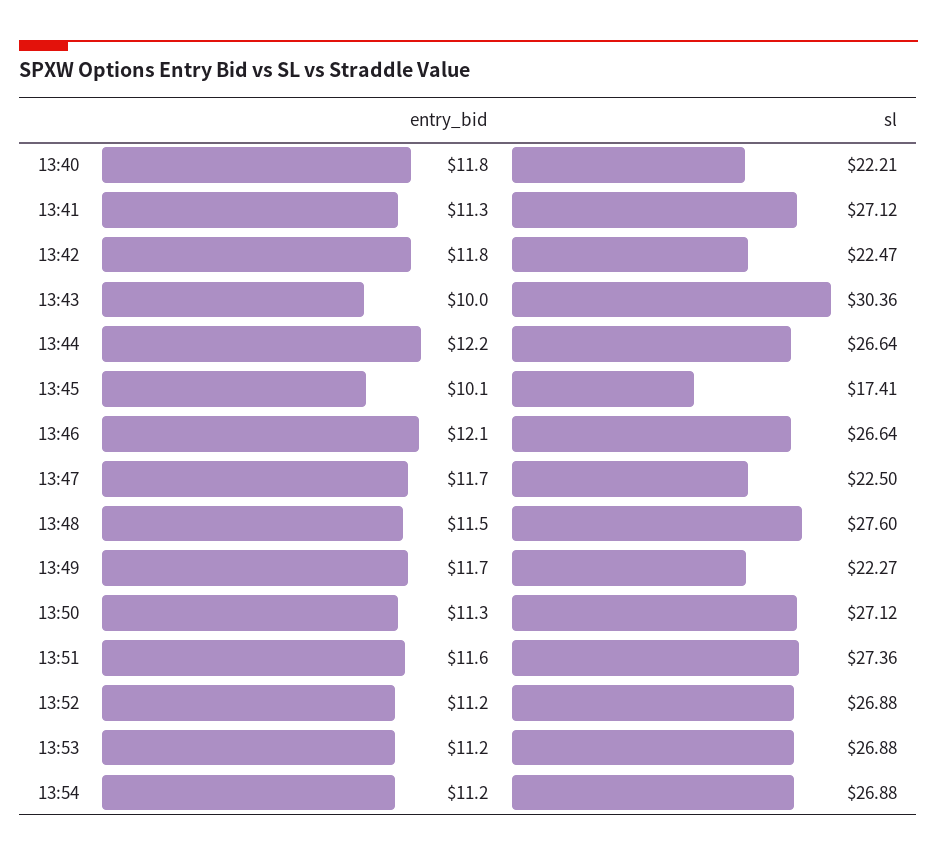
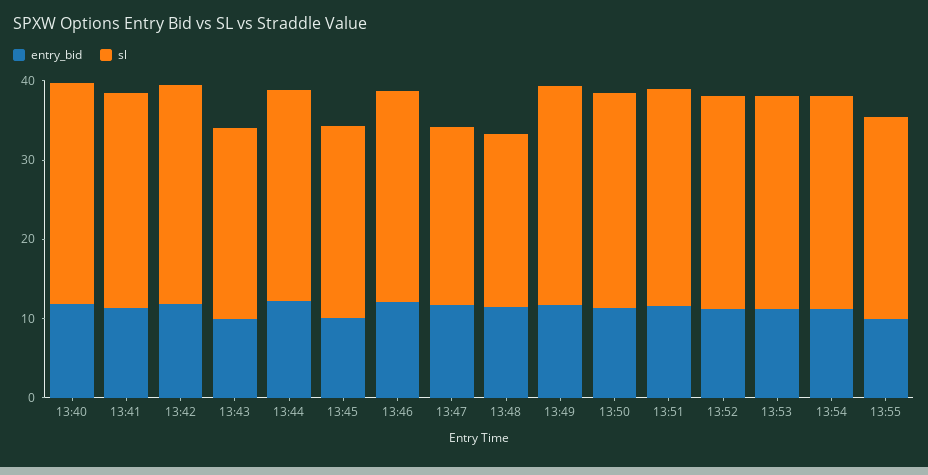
sl, 13:40: 22.21 -> 28
sl, 13:42: 22.47 -> 28
sl, 13:43: 30.36 -> 24
sl, 13:45: 17.41 -> 24
sl, 13:48: 27.6 -> 22
sl, 13:49: 22.27 -> 28
entry_bid, 13:55: none -> 10
sl, 13:55: none -> 26

